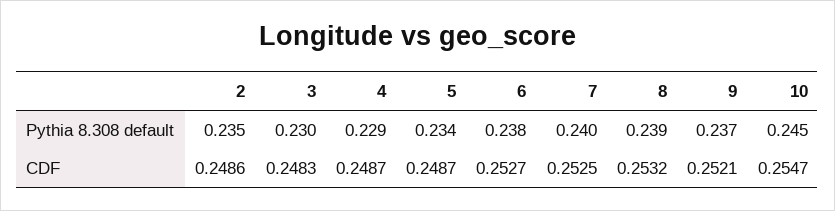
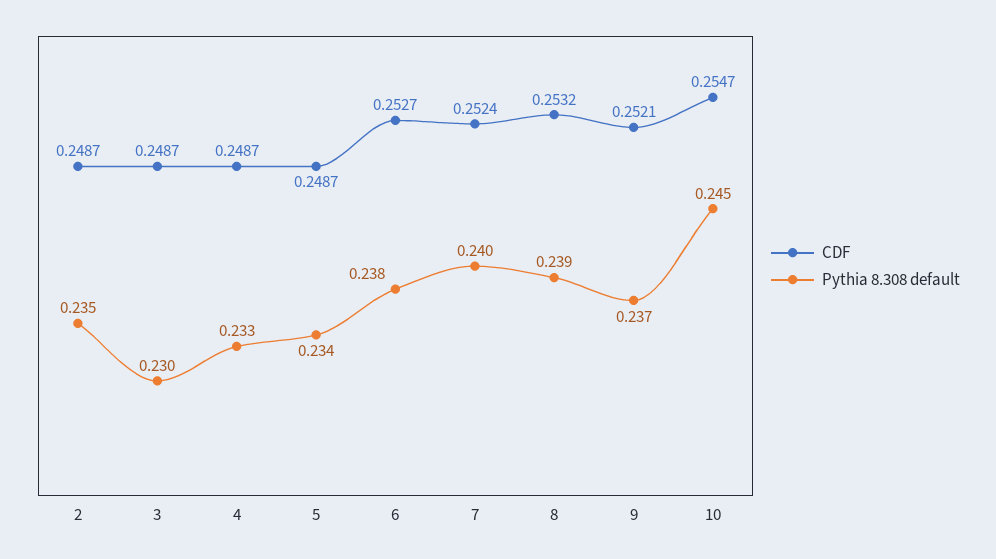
Pythia 8.308 default, 4: 0.229 -> 0.233
CDF, 2: 0.2486 -> 0.2487
CDF, 3: 0.2483 -> 0.2487
CDF, 7: 0.2525 -> 0.2524

